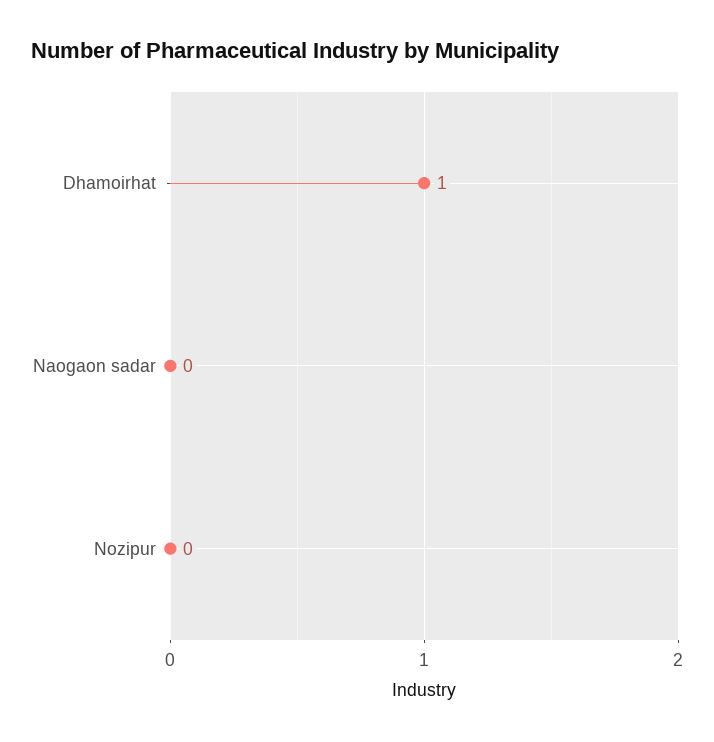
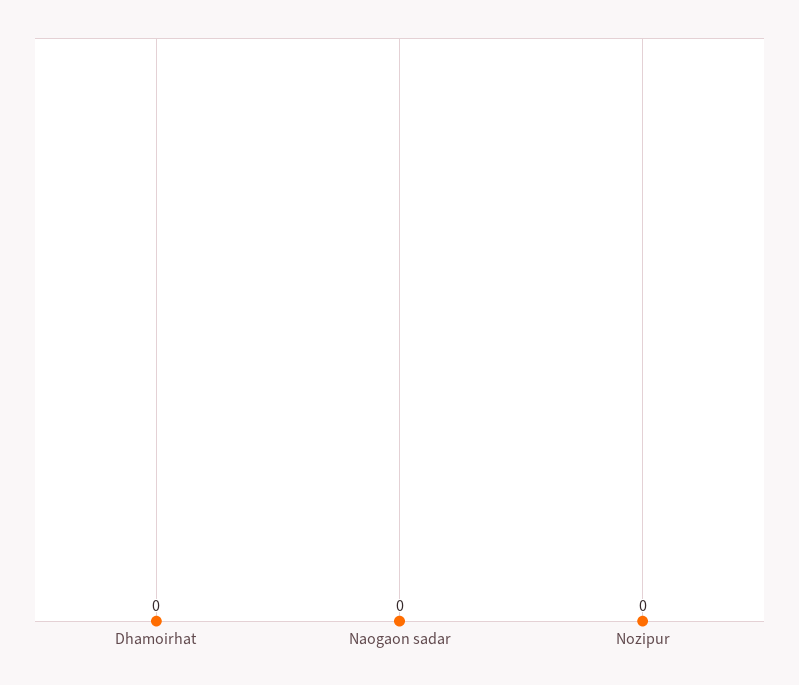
Dhamoirhat: 1 -> 0

